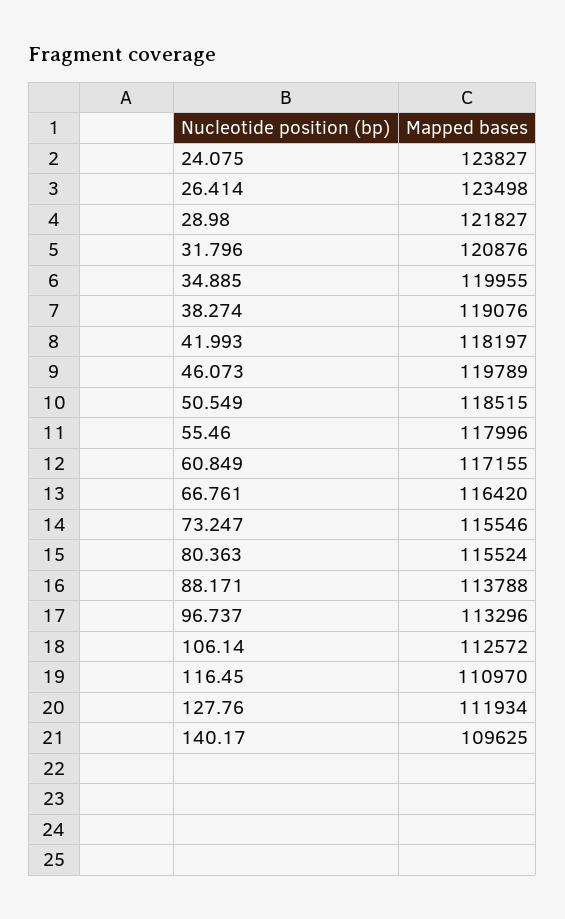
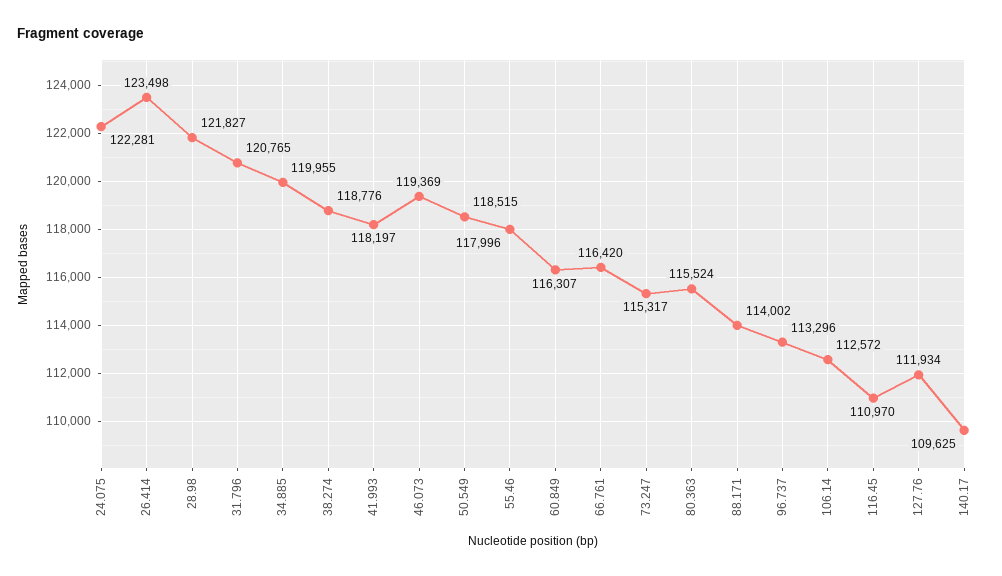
24.075: 123827 -> 122281
31.796: 120876 -> 120765
38.274: 119076 -> 118776
46.073: 119789 -> 119369
60.849: 117155 -> 116307
73.247: 115546 -> 115317
88.171: 113788 -> 114002

